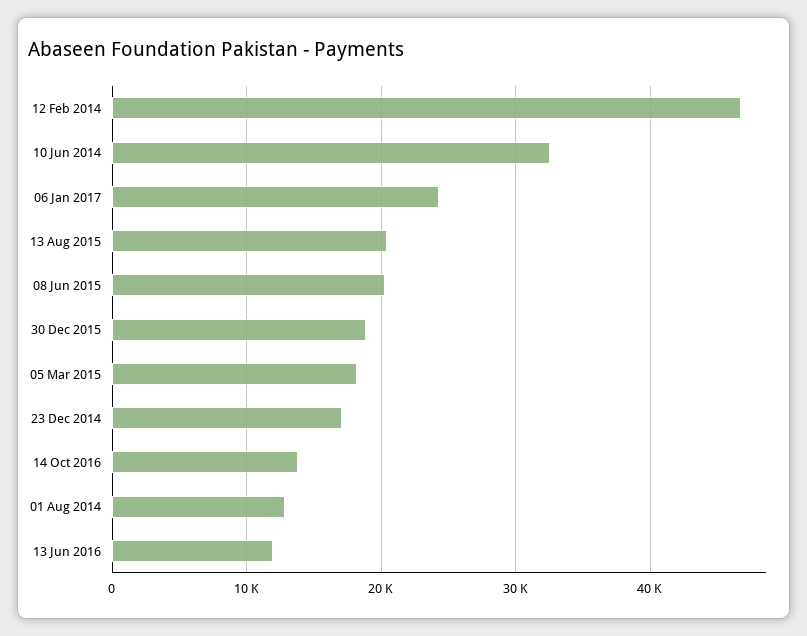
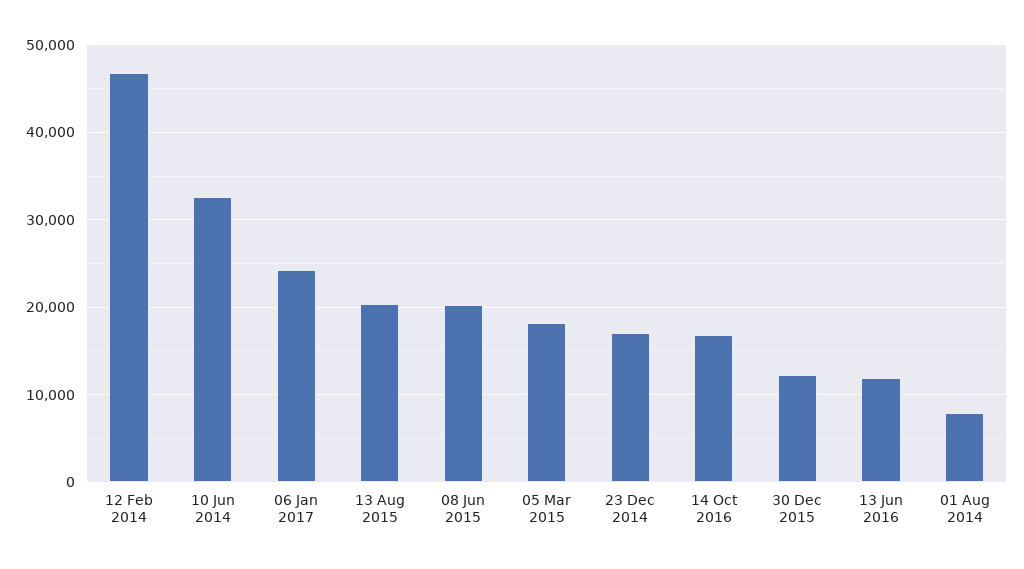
30 Dec 2015: 19000 -> 12000
14 Oct 2016: 14000 -> 17000
01 Aug 2014: 13000 -> 8000

